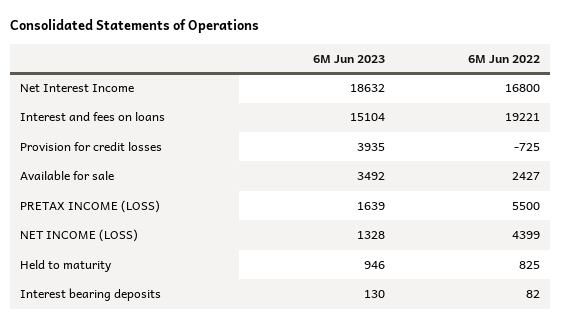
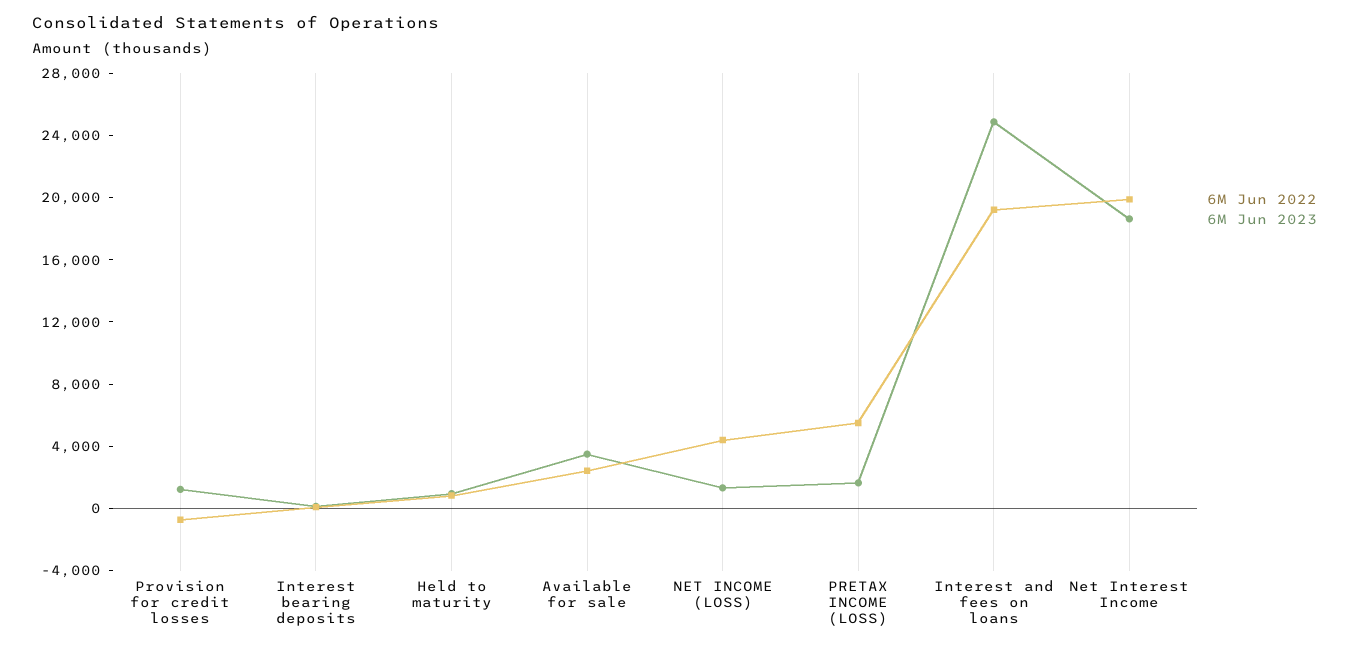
6M Jun 2022, Net Interest Income: 16800 -> 20000
6M Jun 2023, Interest and fees on loans: 15104 -> 25000
6M Jun 2023, Provision for credit losses: 3935 -> 1000

